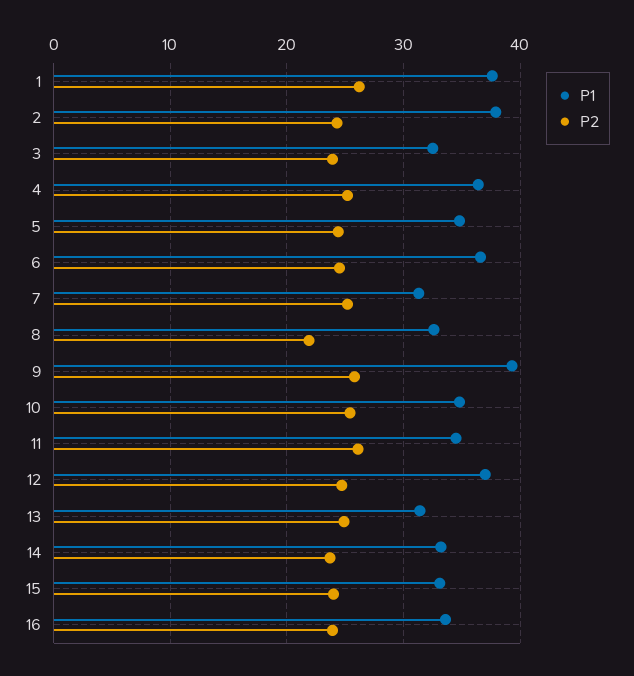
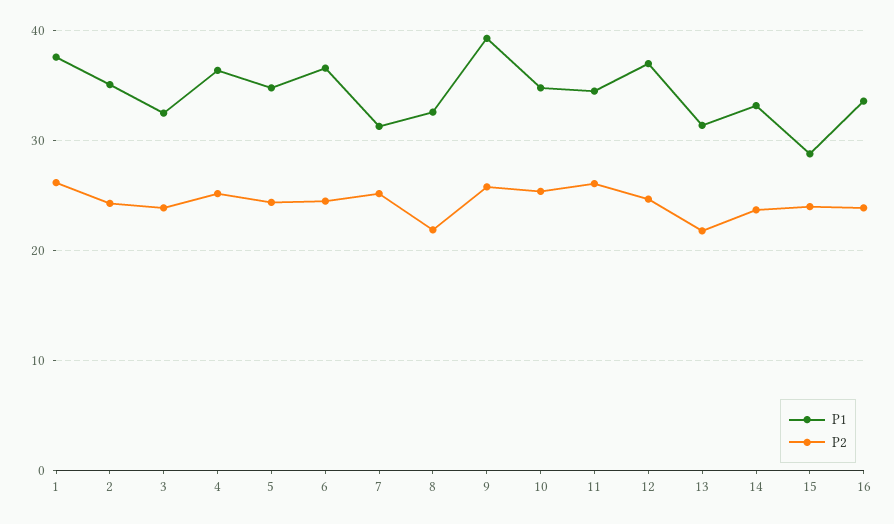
P1, 2: 38 -> 35
P2, 13: 25 -> 22
P1, 15: 33 -> 29

